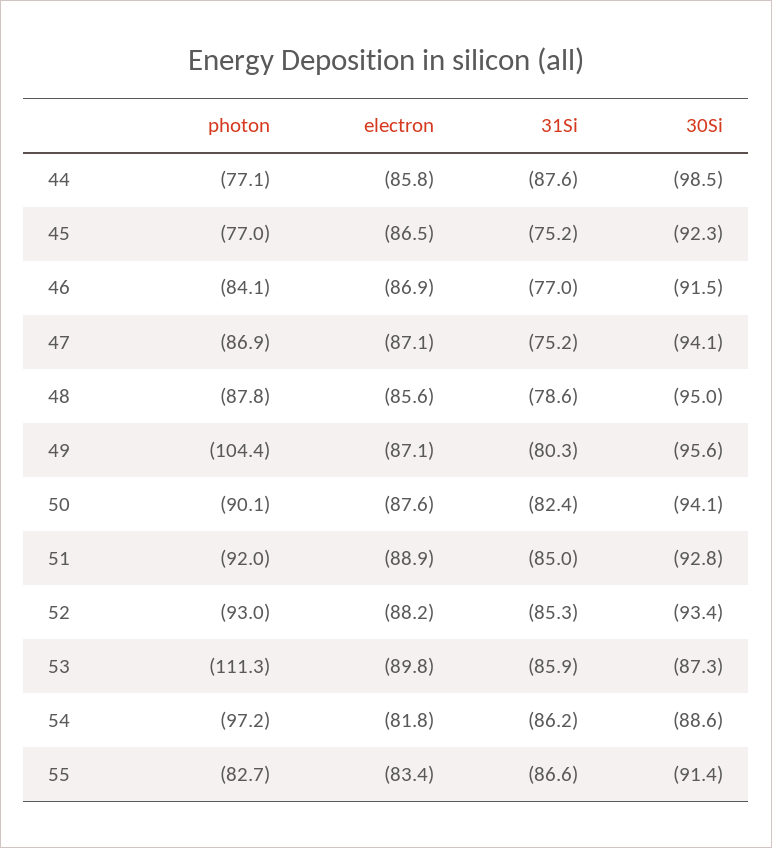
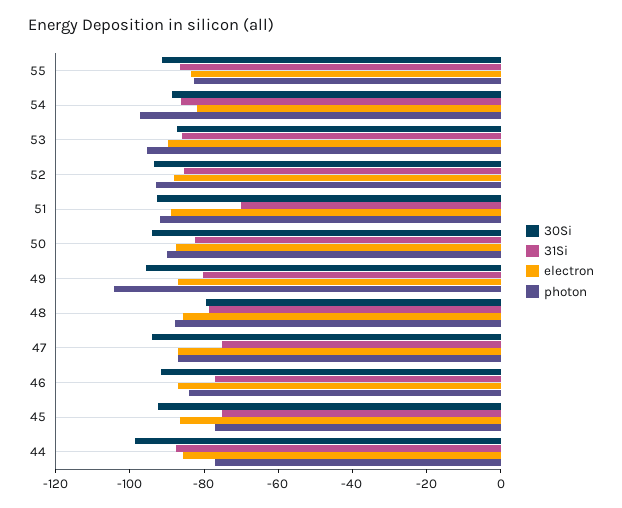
30Si, 48: -95 -> -80
31Si, 51: -85 -> -70
photon, 53: -111.3 -> -95

